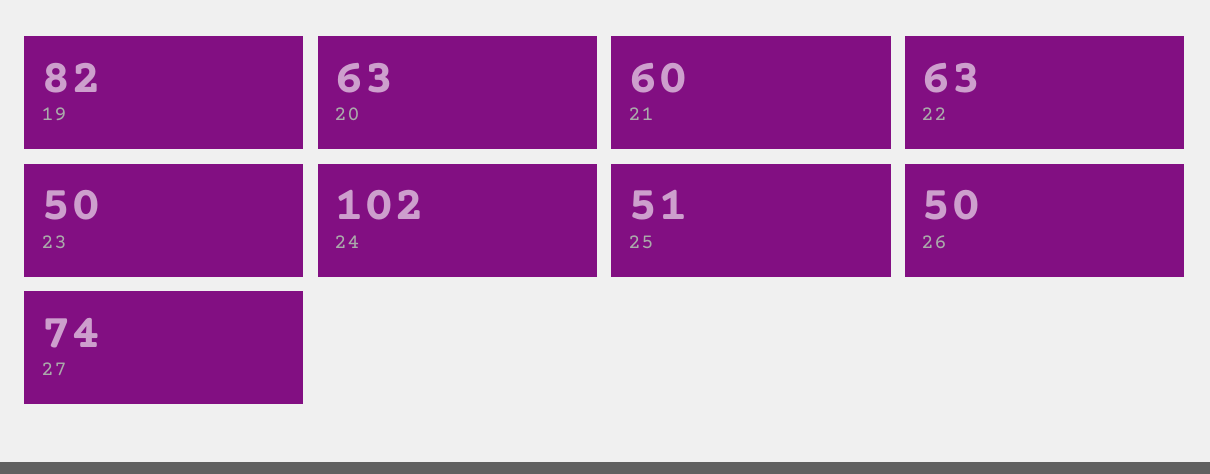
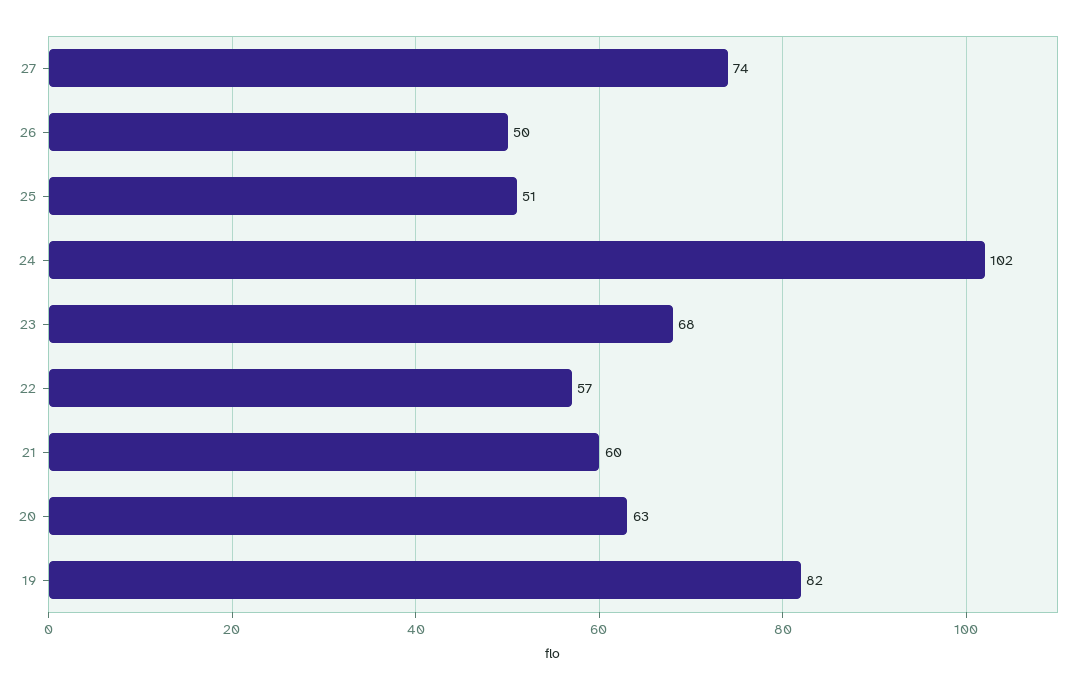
22: 63 -> 57
23: 50 -> 68

